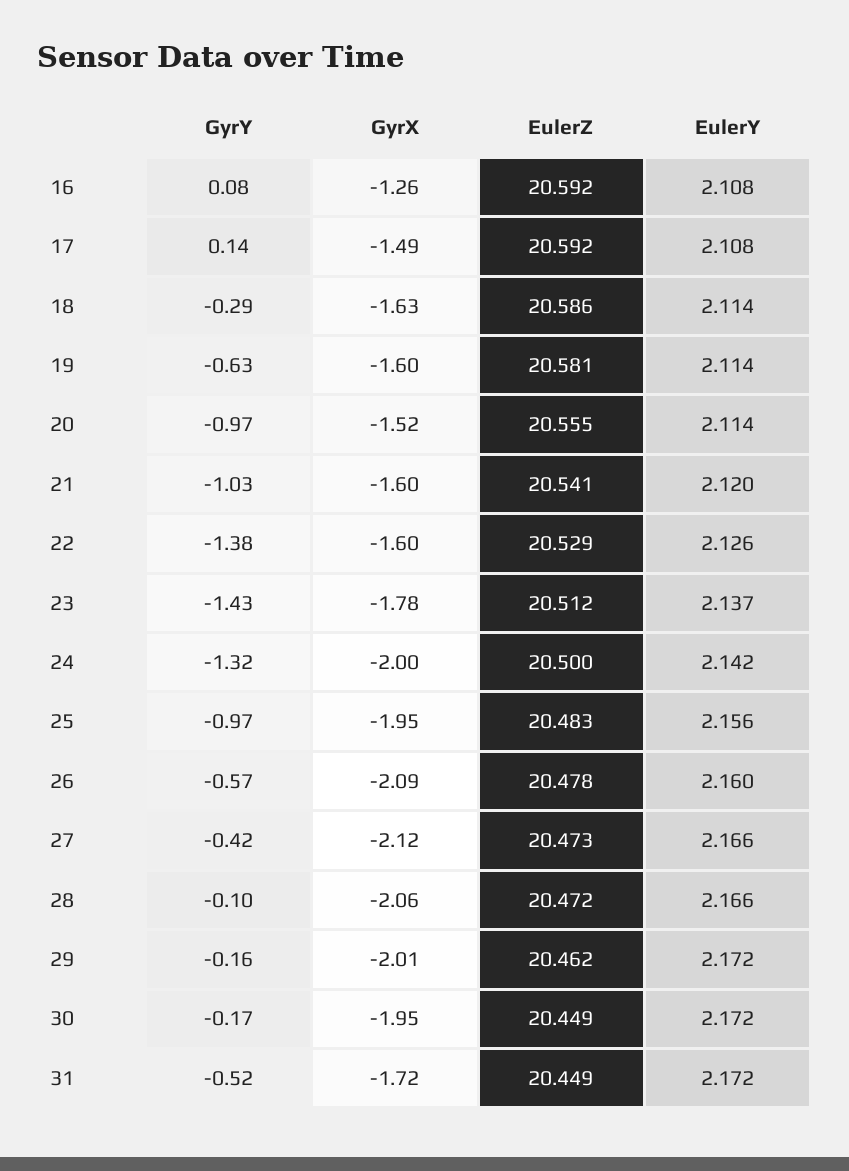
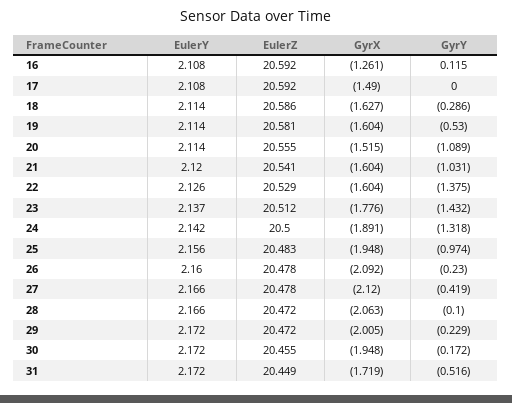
GyrY, 16: 0.08 -> 0.115
GyrY, 17: 0.14 -> 0
GyrY, 19: -0.63 -> -0.53
GyrY, 20: -0.97 -> -1.089
GyrX, 24: -2 -> -1.891
GyrY, 26: -0.57 -> -0.23
EulerZ, 27: 20.473 -> 20.478
GyrY, 29: -0.16 -> -0.229
EulerZ, 29: 20.462 -> 20.472
EulerZ, 30: 20.449 -> 20.455

